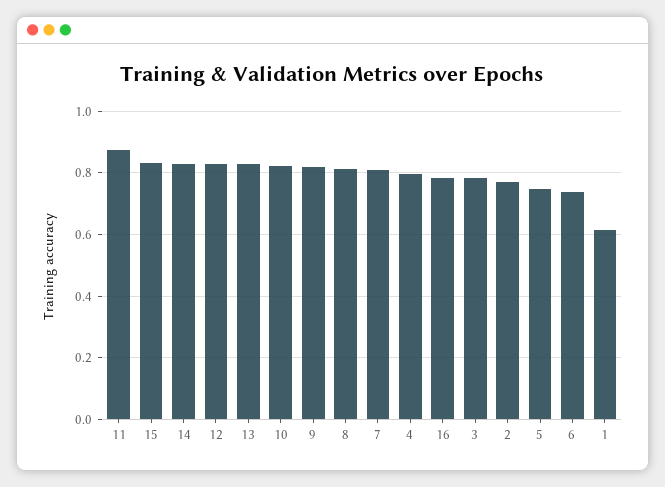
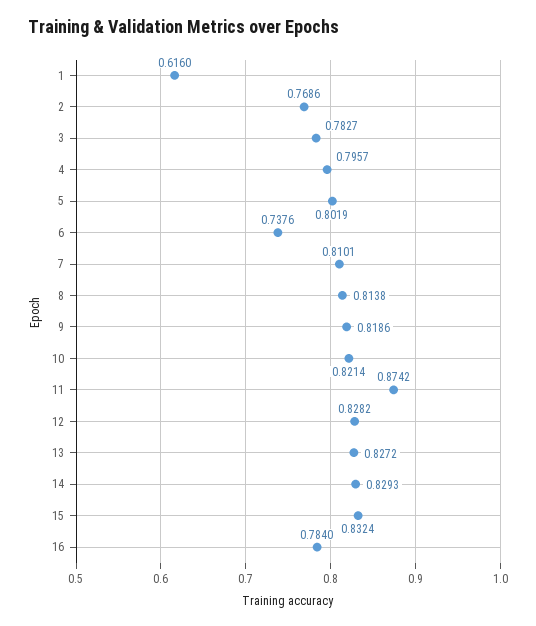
5: 0.74 -> 0.8019

